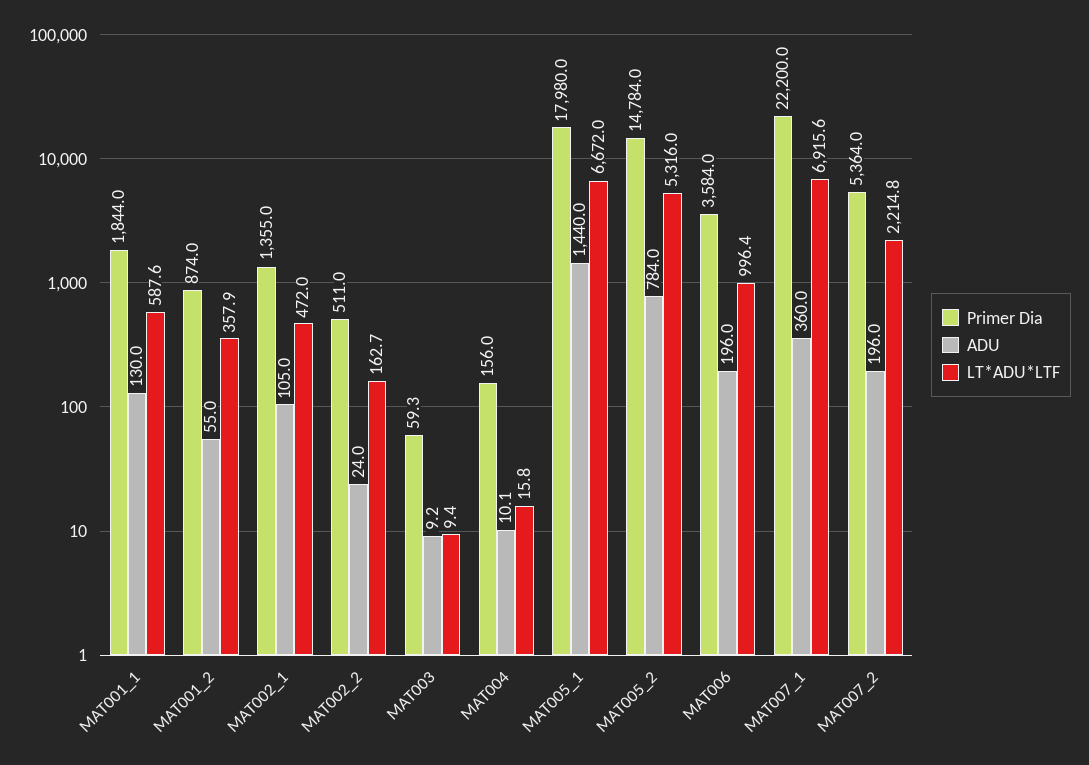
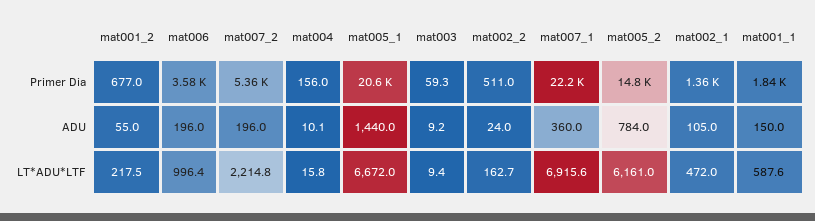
ADU, MAT001_1: 130 -> 150
Primer Dia, MAT001_2: 874 -> 677
LT*ADU*LTF, MAT001_2: 357.9 -> 217.5
Primer Dia, MAT005_1: 17980 -> 20600
LT*ADU*LTF, MAT005_2: 5316 -> 6161

